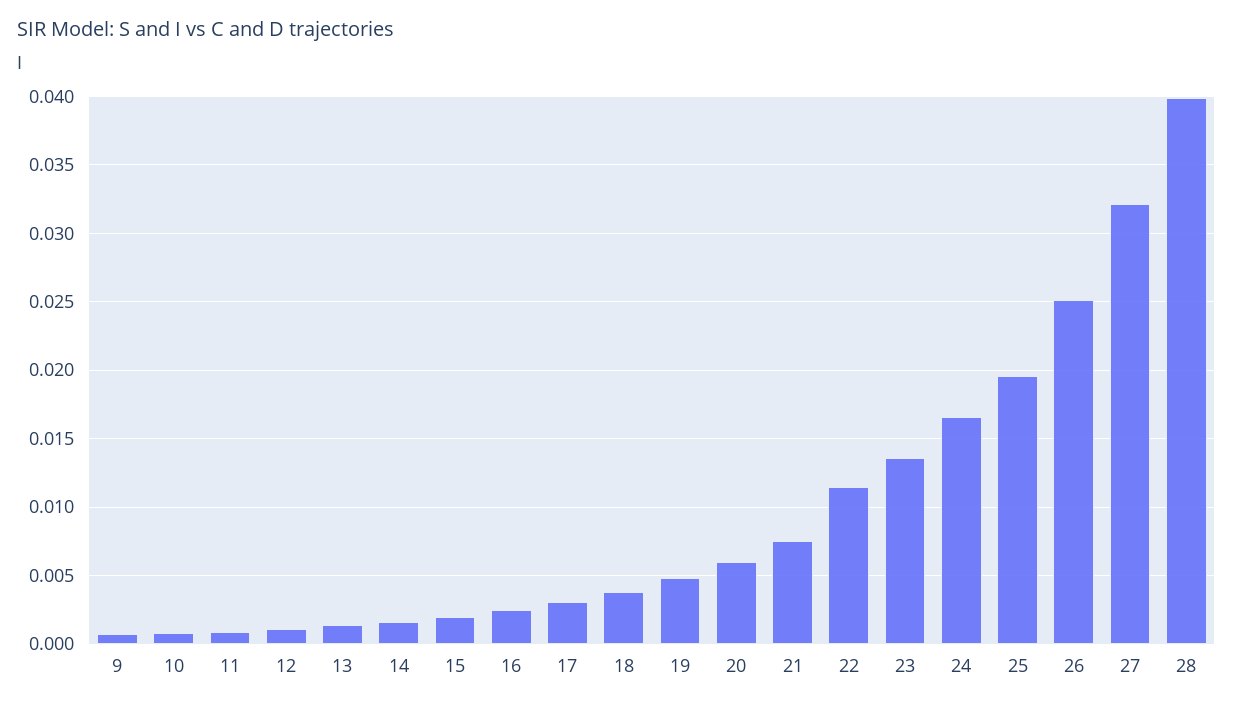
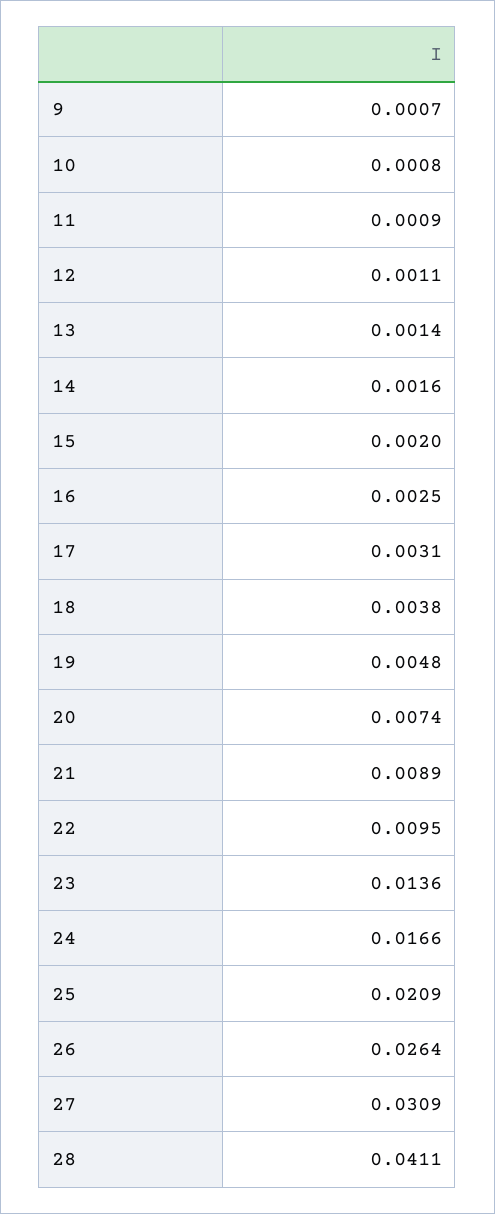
20: 0.006 -> 0.0074
21: 0.0075 -> 0.0089
22: 0.0115 -> 0.0095
25: 0.0195 -> 0.0209
26: 0.025 -> 0.0264
27: 0.032 -> 0.0309
28: 0.04 -> 0.0411

